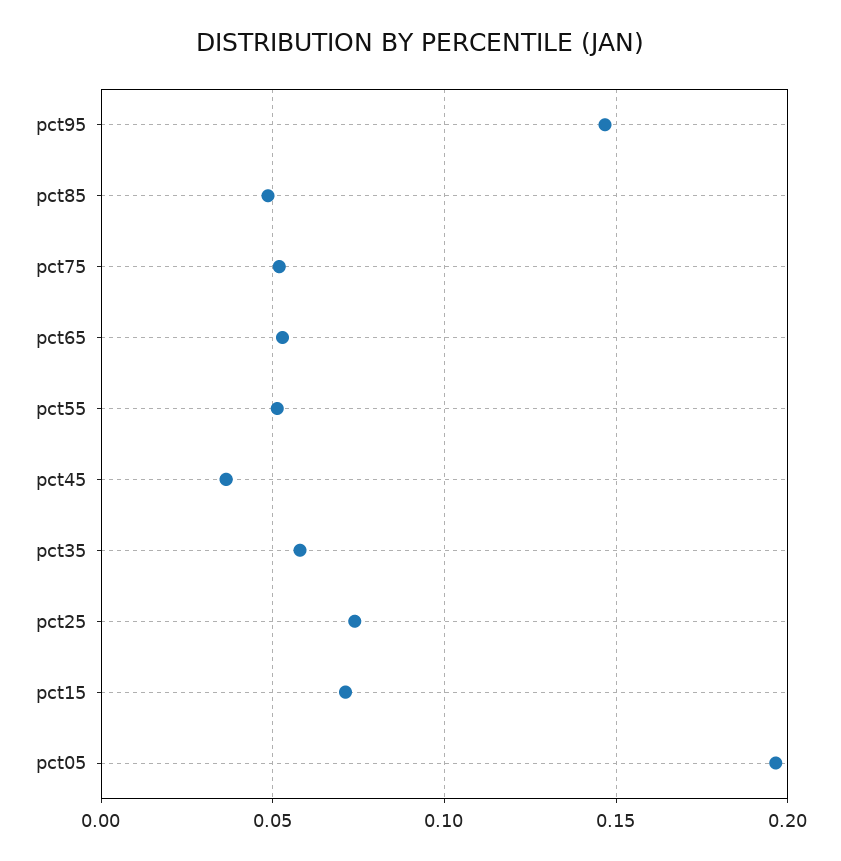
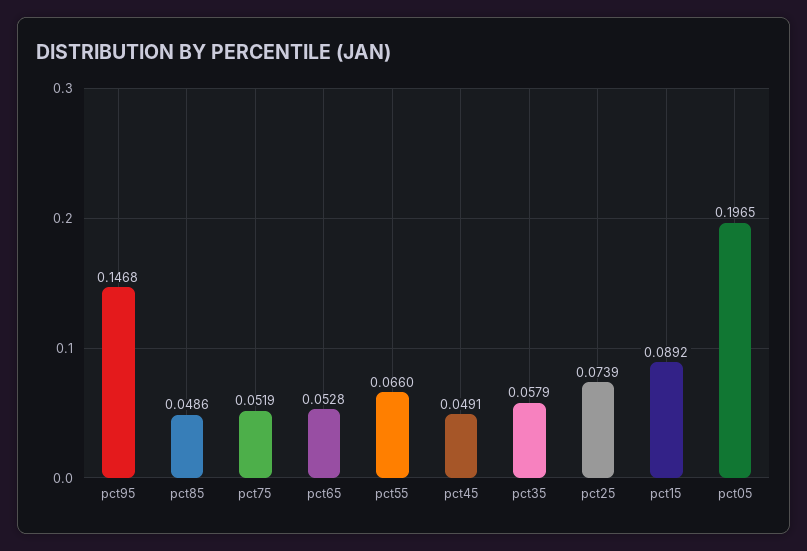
pct55: 0.05 -> 0.066
pct45: 0.035 -> 0.0491
pct15: 0.07 -> 0.0892

